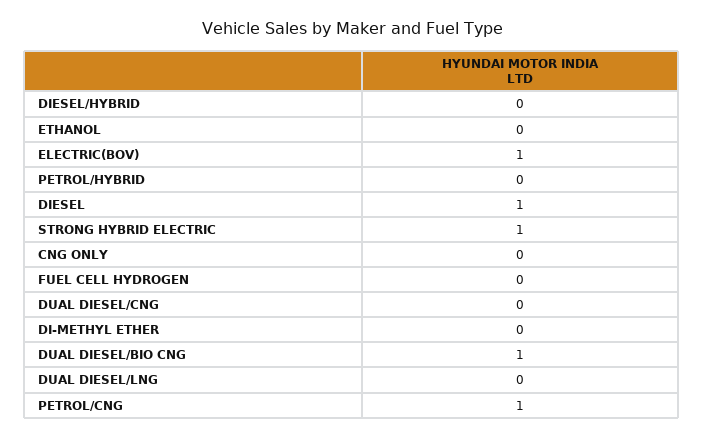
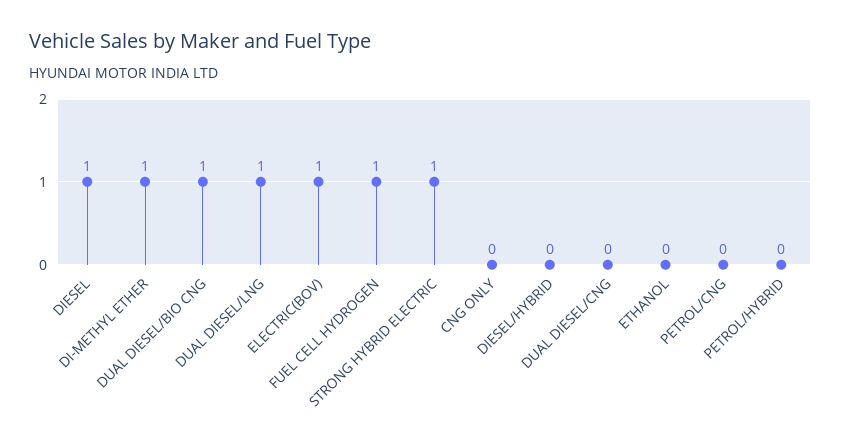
FUEL CELL HYDROGEN: 0 -> 1
DI-METHYL ETHER: 0 -> 1
DUAL DIESEL/LNG: 0 -> 1
PETROL/CNG: 1 -> 0

